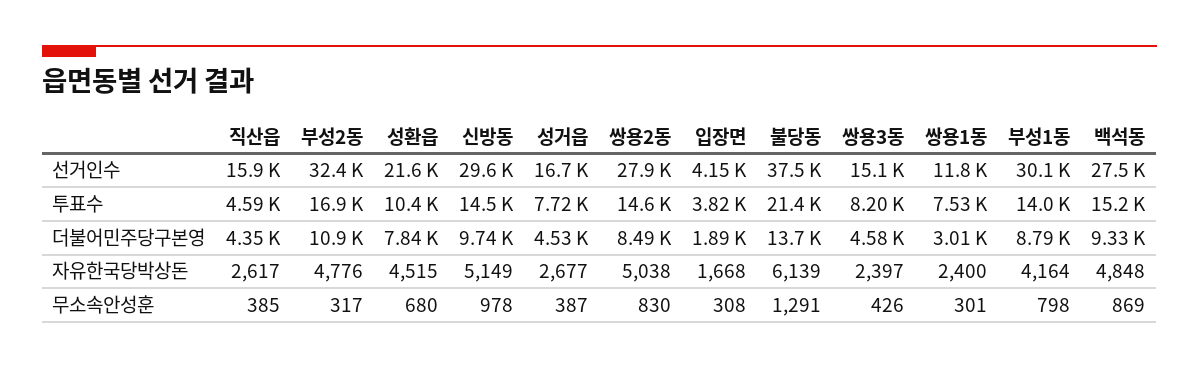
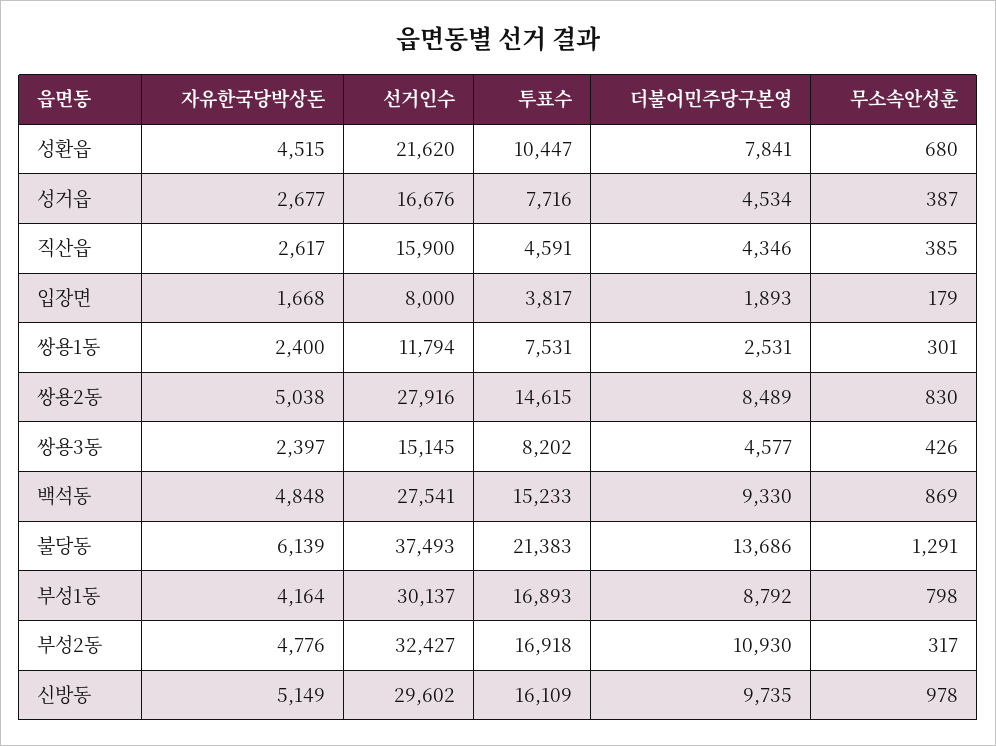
입장면, 선거인수: 4150 -> 8000
신방동, 투표수: 14500 -> 16109
부성1동, 투표수: 14000 -> 16893
쌍용1동, 더불어민주당구본영: 3010 -> 2531
입장면, 무소속안성훈: 308 -> 179

